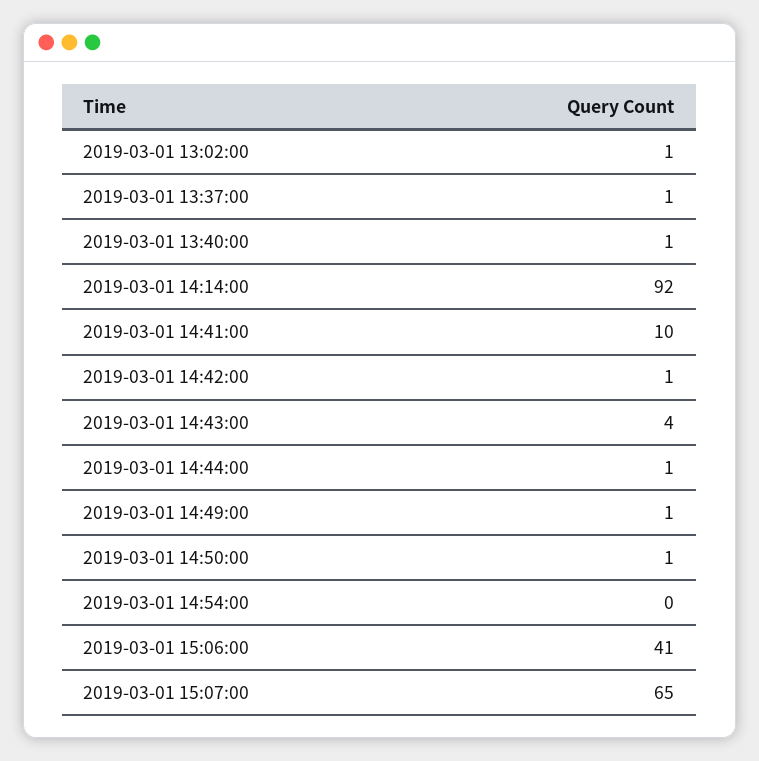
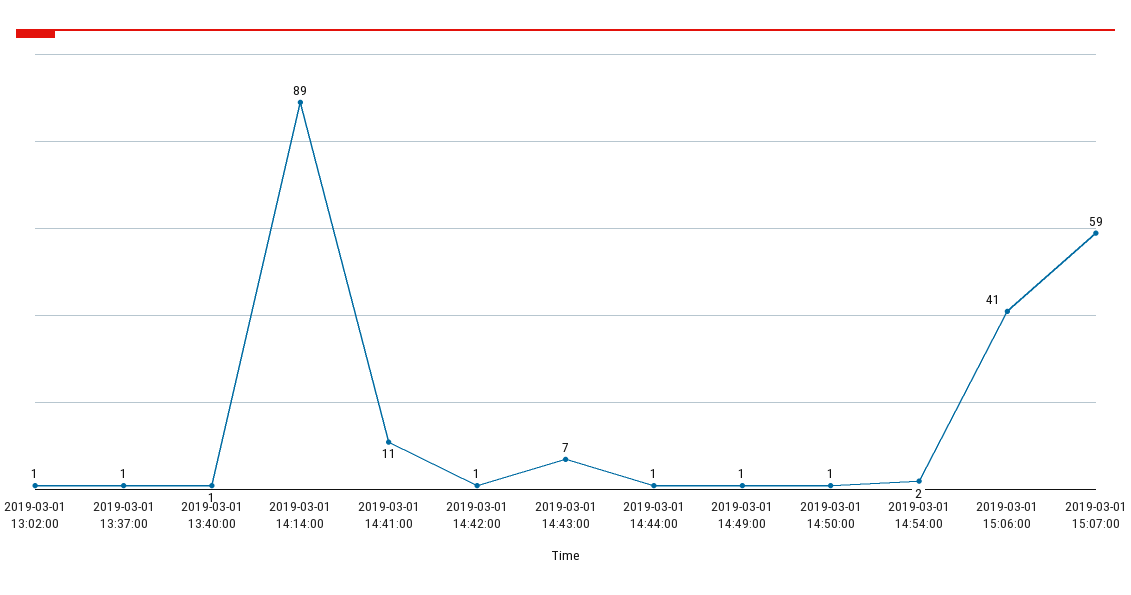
2019-03-01 14:14:00: 92 -> 89
2019-03-01 14:41:00: 10 -> 11
2019-03-01 14:43:00: 4 -> 7
2019-03-01 14:54:00: 0 -> 2
2019-03-01 15:07:00: 65 -> 59

